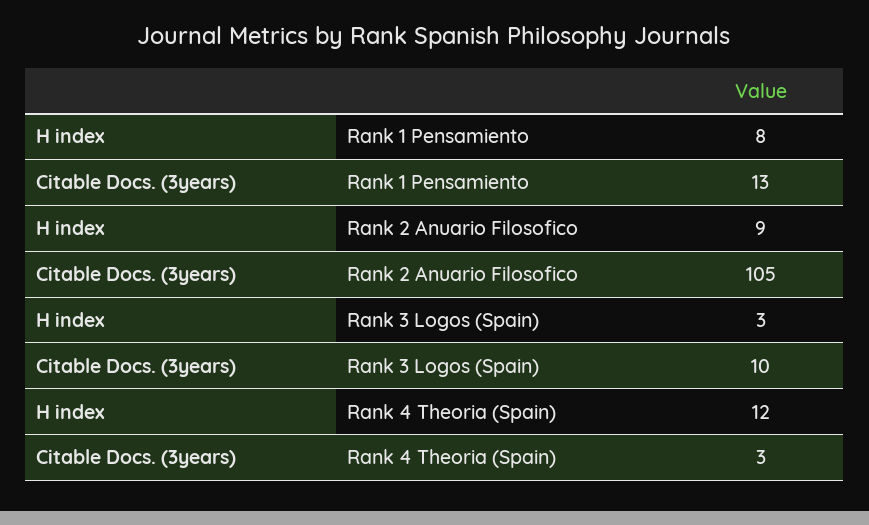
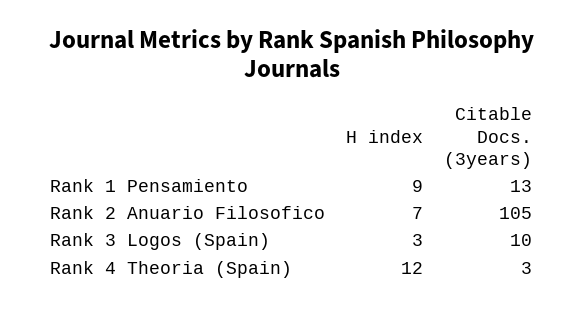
H index, Rank 1 Pensamiento: 8 -> 9
H index, Rank 2 Anuario Filosofico: 9 -> 7

